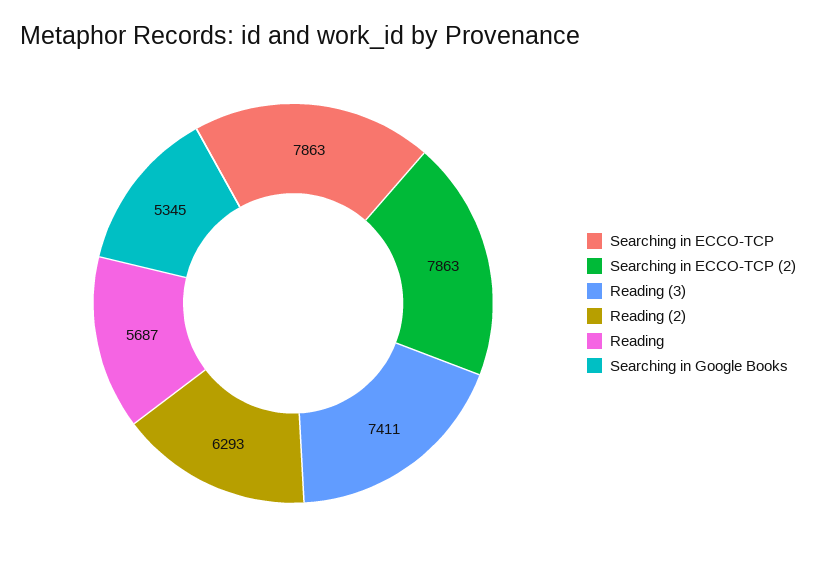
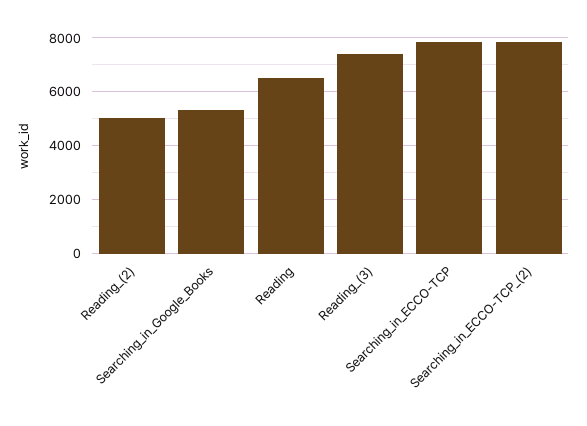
Reading (2): 6293 -> 5000
Reading: 5687 -> 6500

